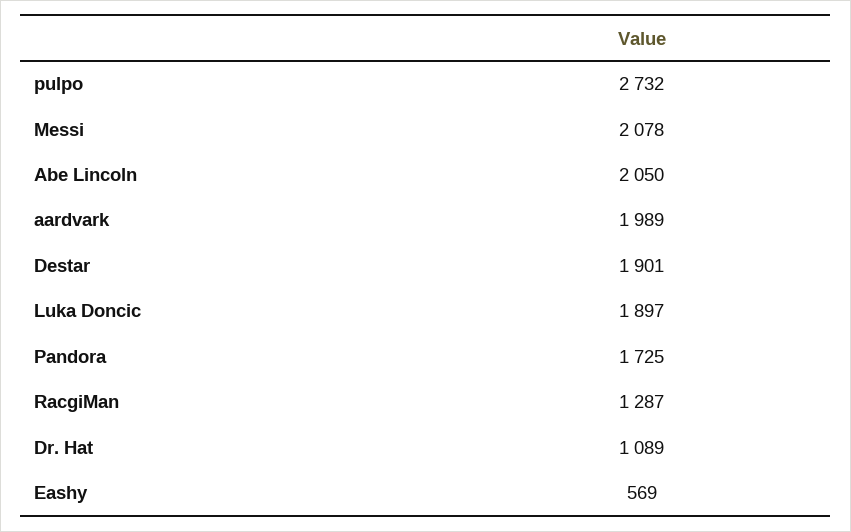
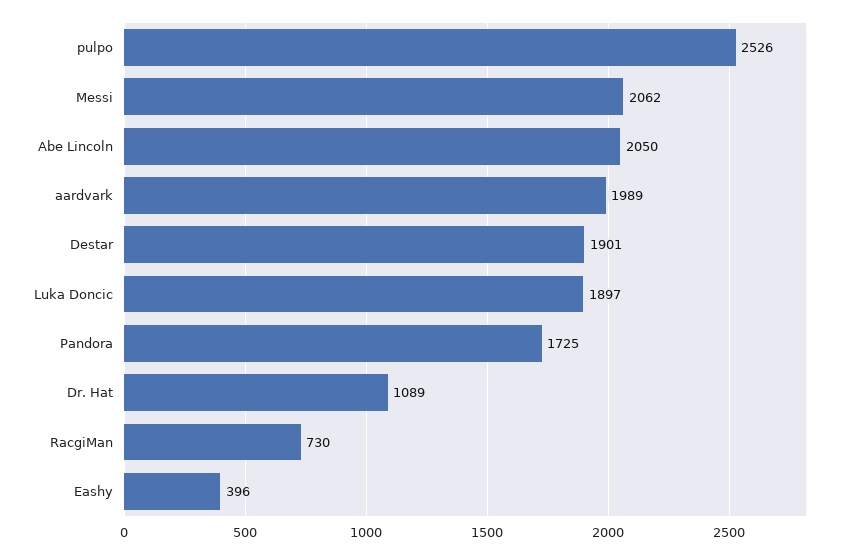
pulpo: 2732 -> 2526
Messi: 2078 -> 2062
RacgiMan: 1287 -> 730
Eashy: 569 -> 396

